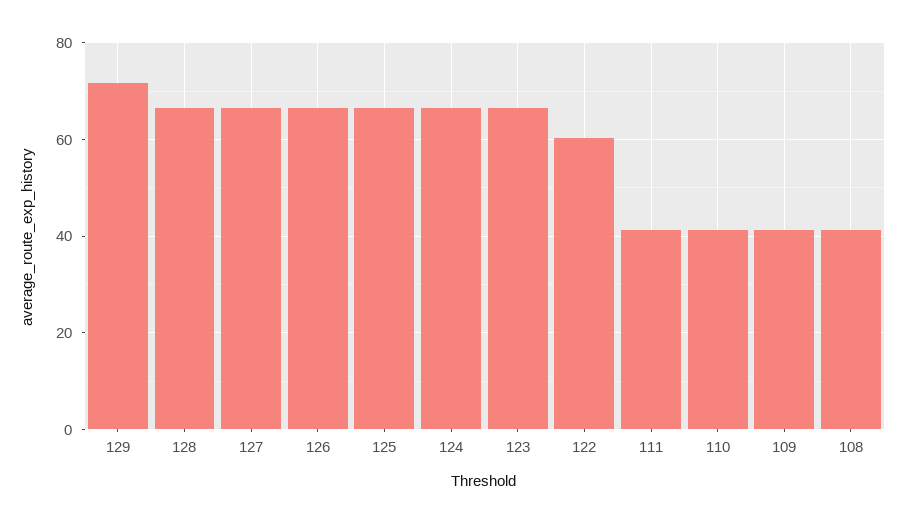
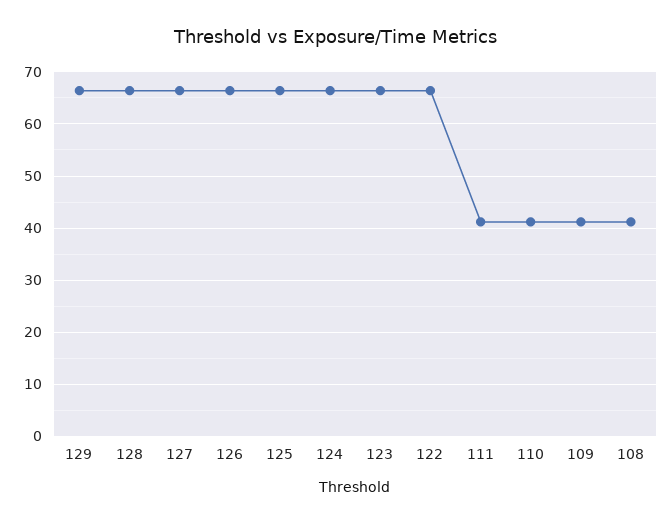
129: 72 -> 66
122: 60 -> 66

